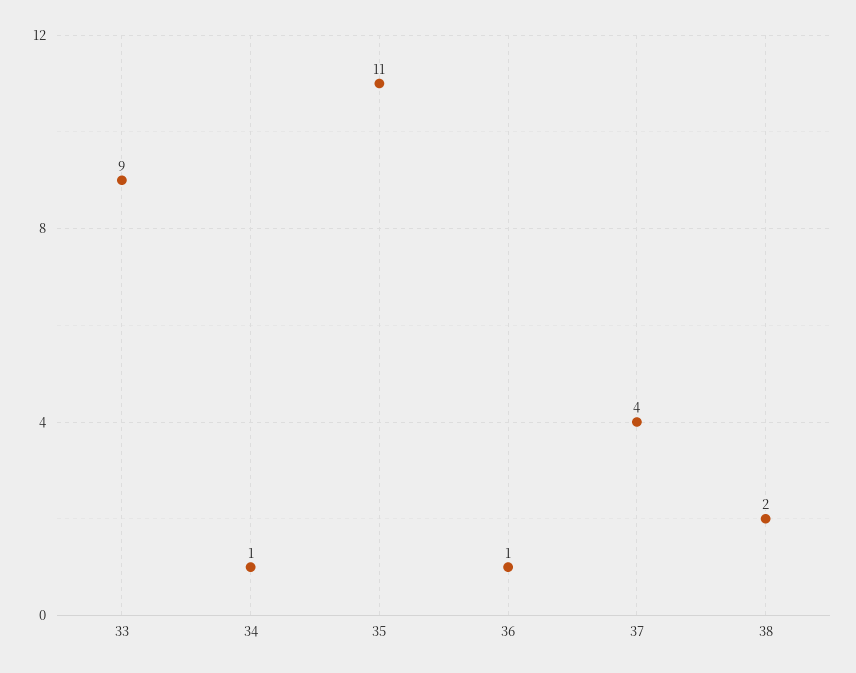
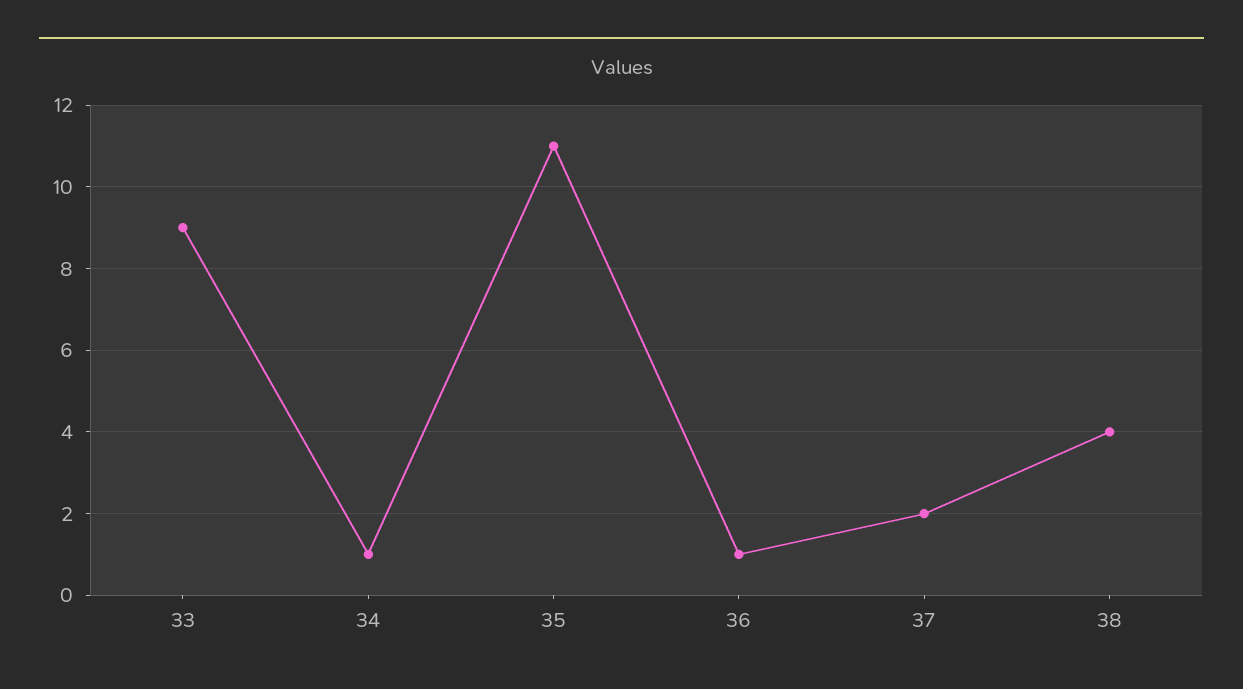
37: 4 -> 2
38: 2 -> 4

